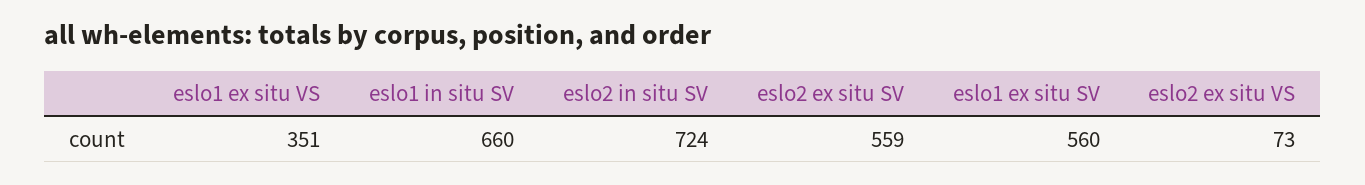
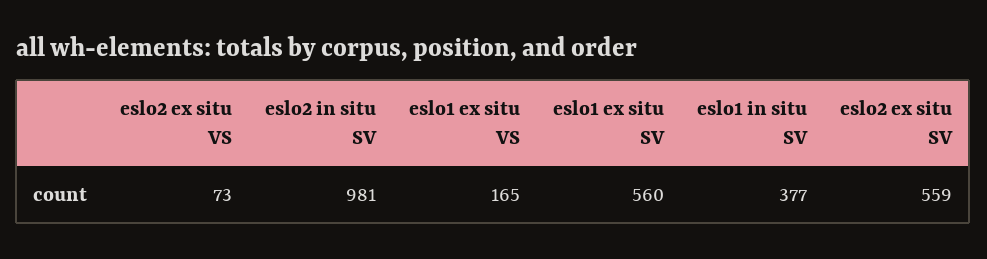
eslo1 ex situ VS: 351 -> 165
eslo1 in situ SV: 660 -> 377
eslo2 in situ SV: 724 -> 981

